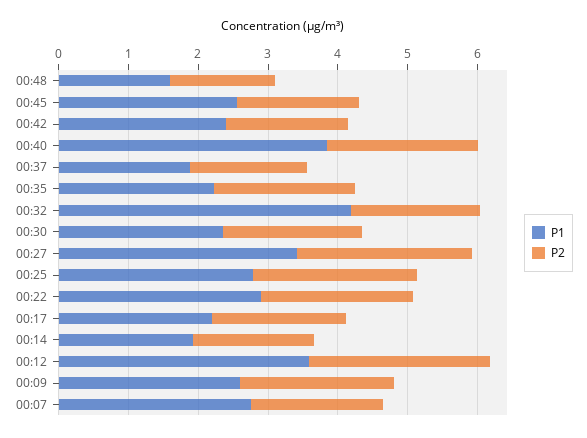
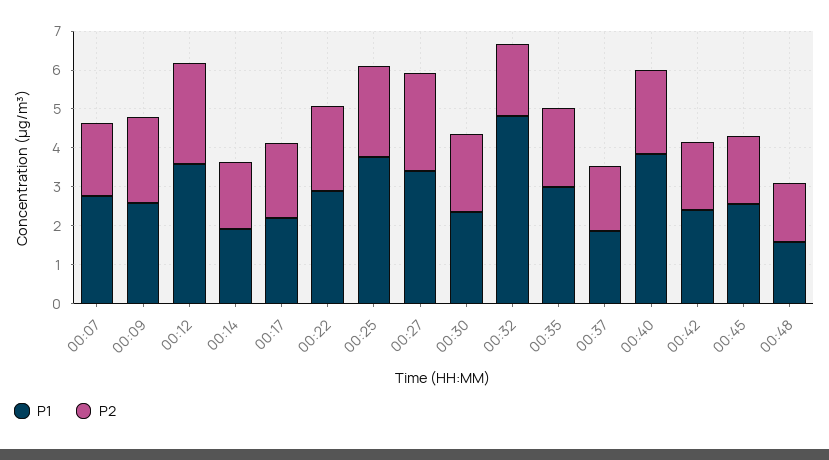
P1, 00:35: 2.2 -> 3
P1, 00:32: 4.2 -> 4.75
P1, 00:25: 2.8 -> 3.75

